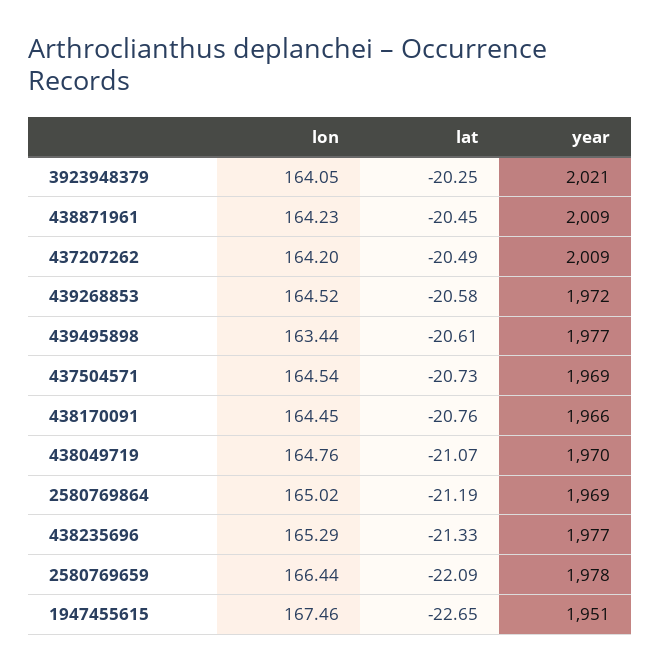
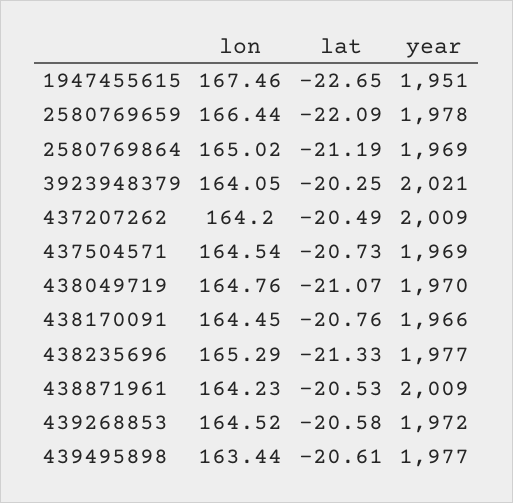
lat, 438871961: -20.45 -> -20.53

